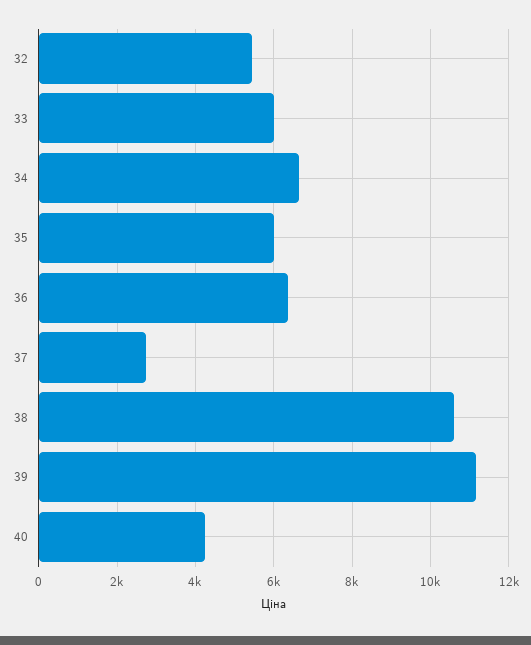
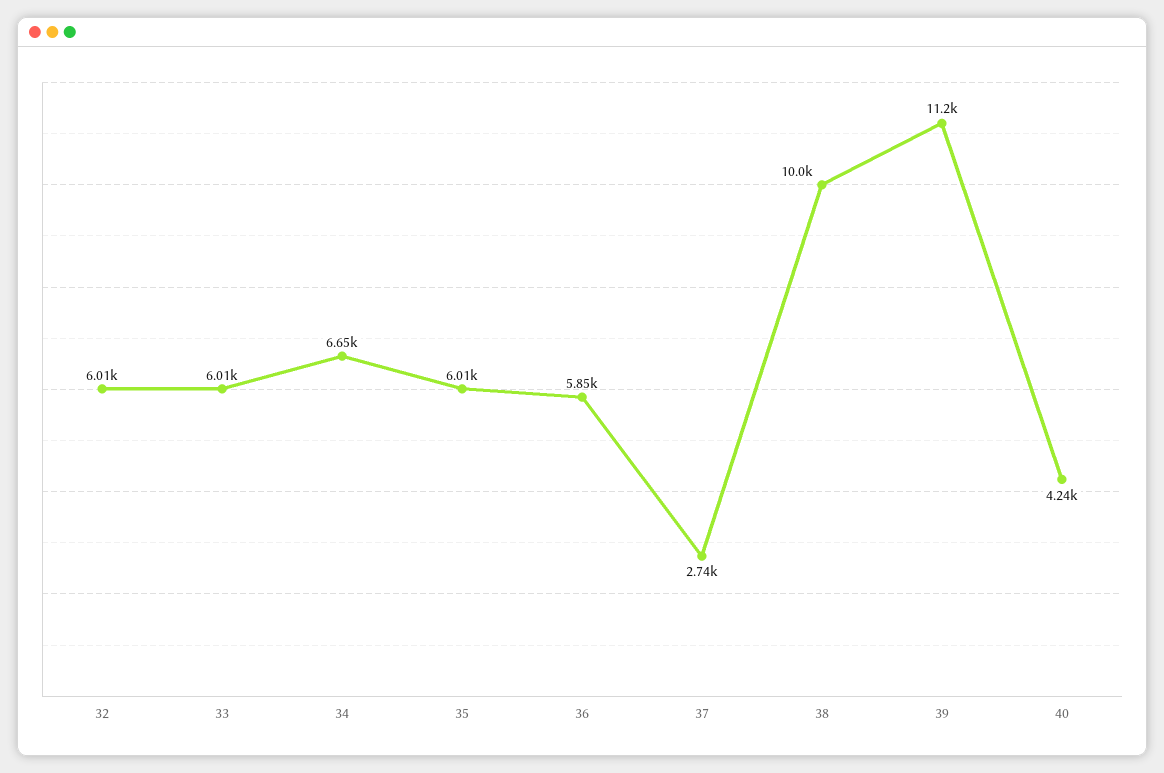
32: 5400 -> 6010
36: 6400 -> 5850
38: 10600 -> 10000

